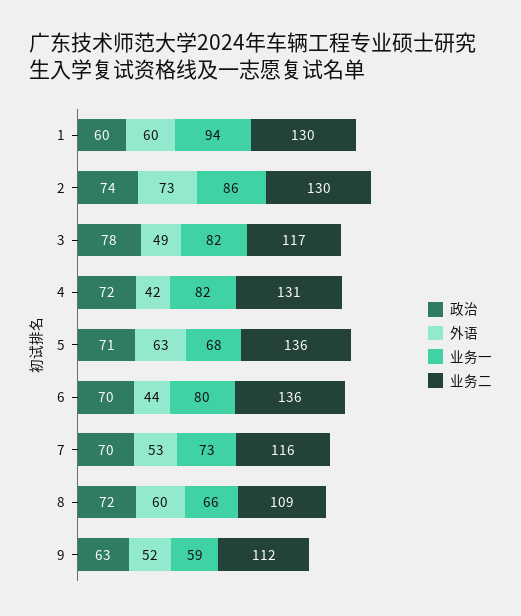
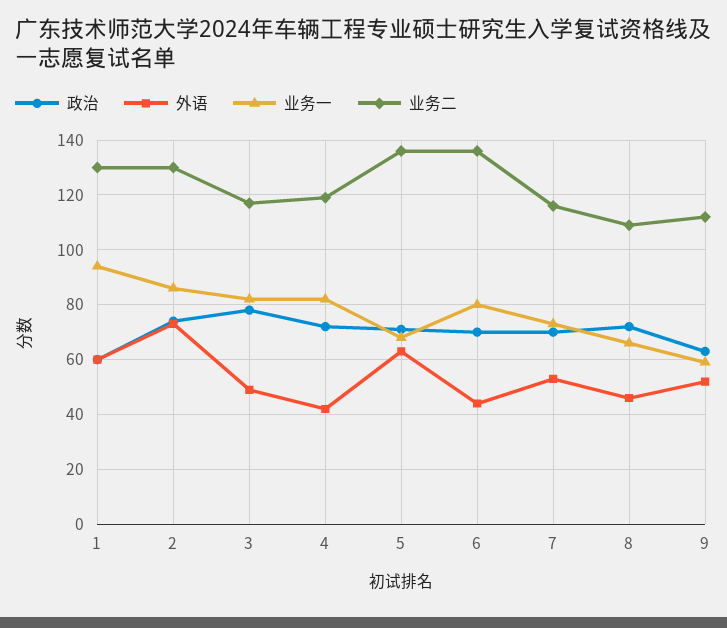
业务二, 4: 131 -> 120
外语, 8: 60 -> 45

